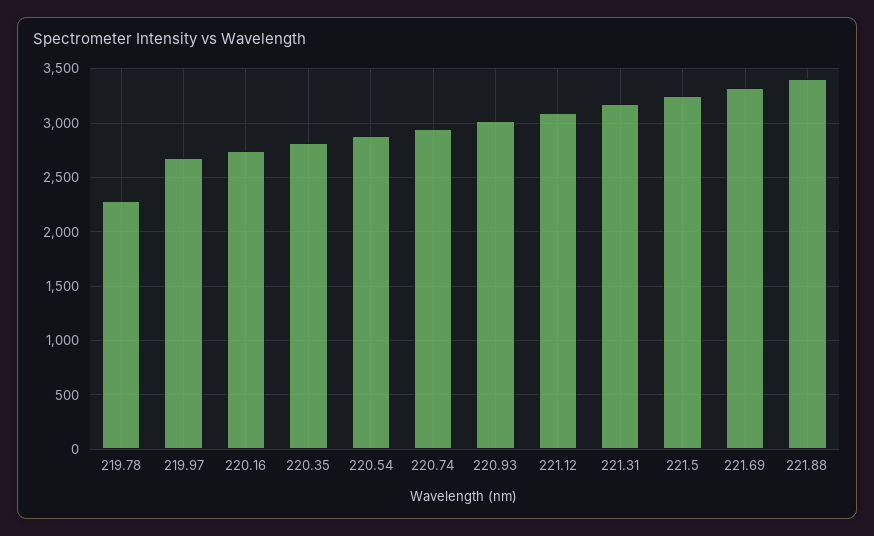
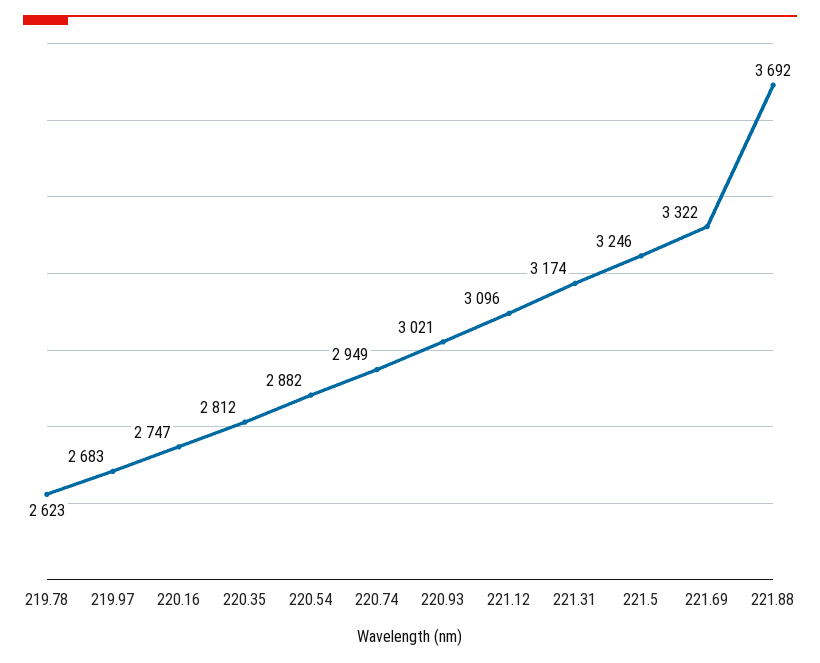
219.78: 2300 -> 2623
221.88: 3400 -> 3692

